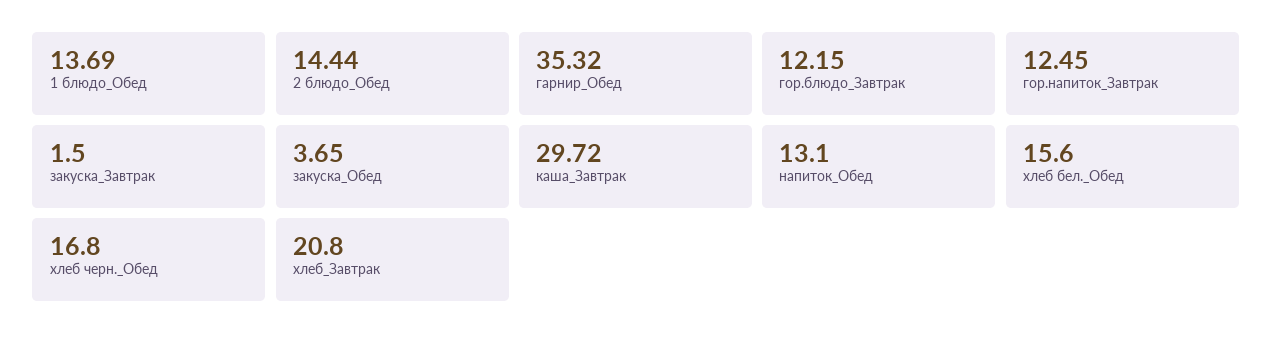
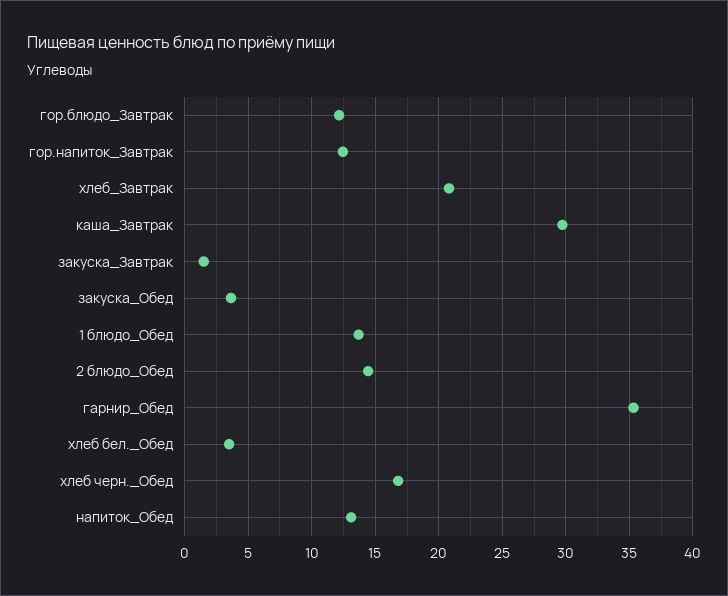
хлеб бел._Обед: 15.6 -> 3.5

